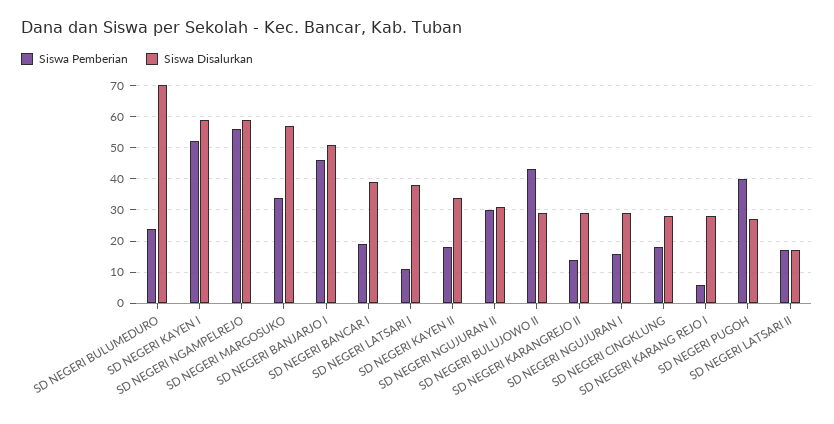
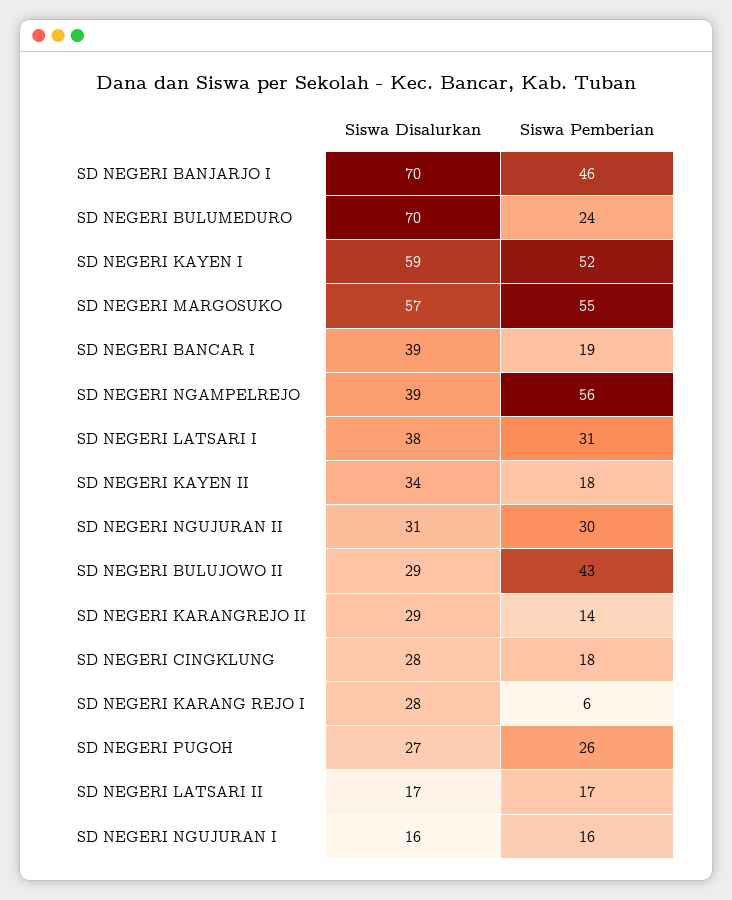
Siswa Disalurkan, SD NEGERI NGAMPELREJO: 60 -> 39
Siswa Pemberian, SD NEGERI MARGOSUKO: 35 -> 55
Siswa Disalurkan, SD NEGERI BANJARJO I: 50 -> 70
Siswa Pemberian, SD NEGERI LATSARI I: 10 -> 31
Siswa Disalurkan, SD NEGERI NGUJURAN I: 30 -> 16
Siswa Pemberian, SD NEGERI PUGOH: 40 -> 26

